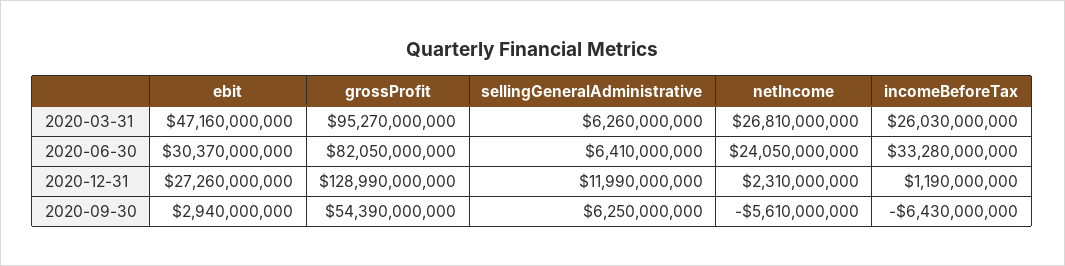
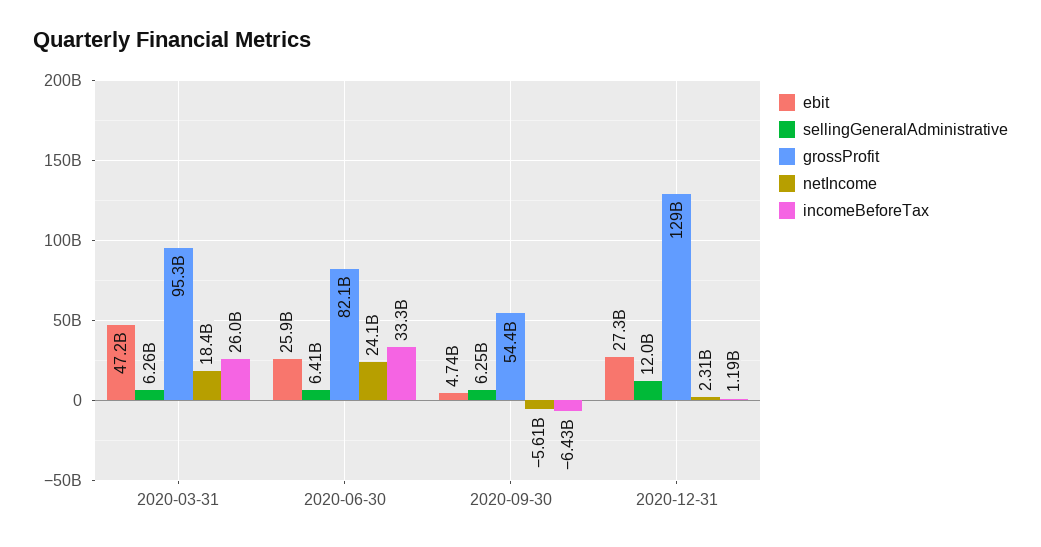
netIncome, 2020-03-31: 26810000000 -> 18400000000
ebit, 2020-06-30: 30370000000 -> 25900000000
ebit, 2020-09-30: 2940000000 -> 4740000000

